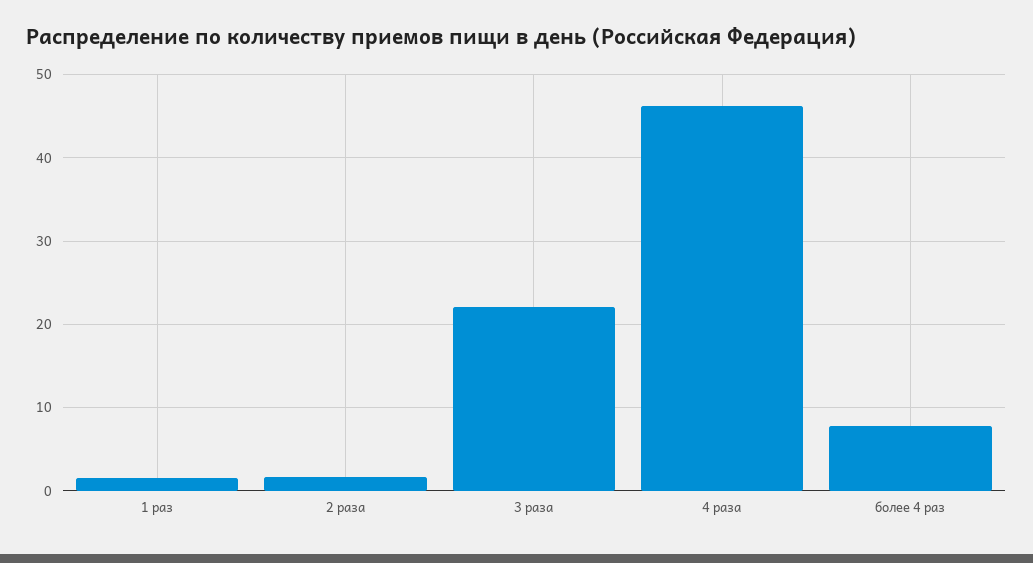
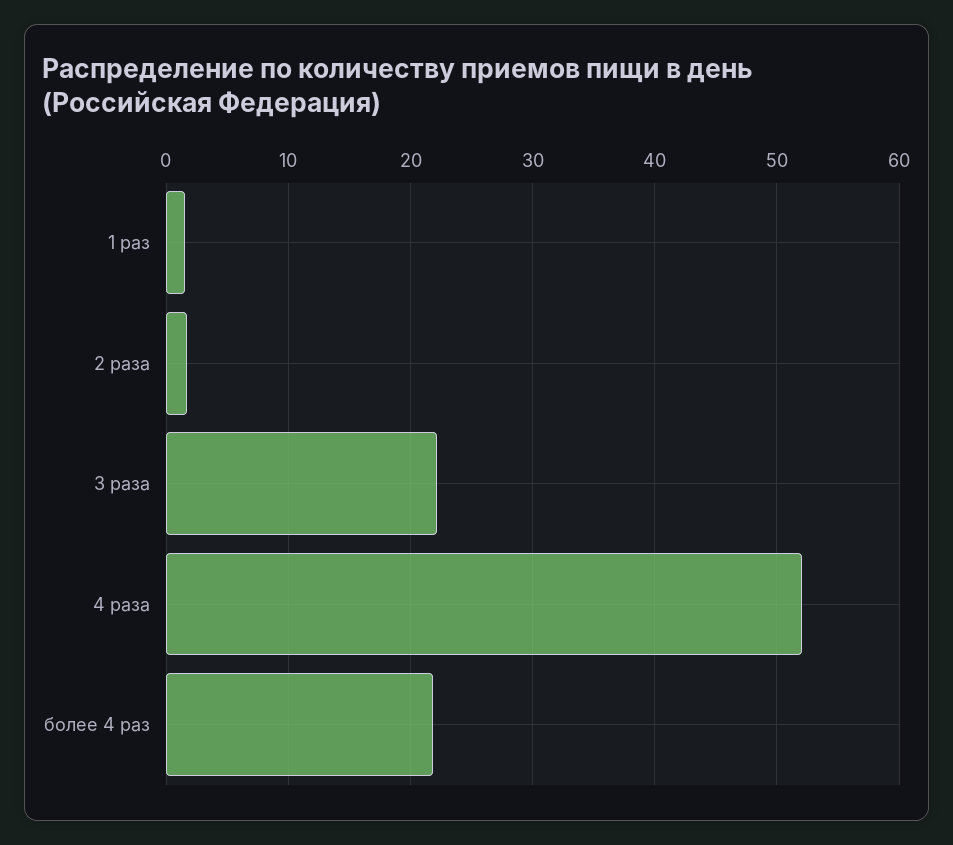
4 раза: 46 -> 52
более 4 раз: 8 -> 22

